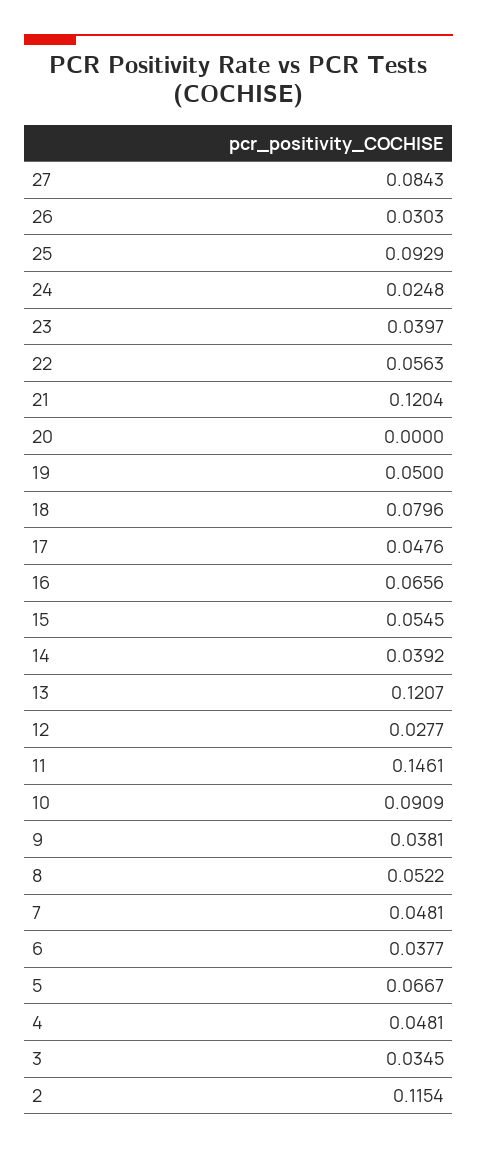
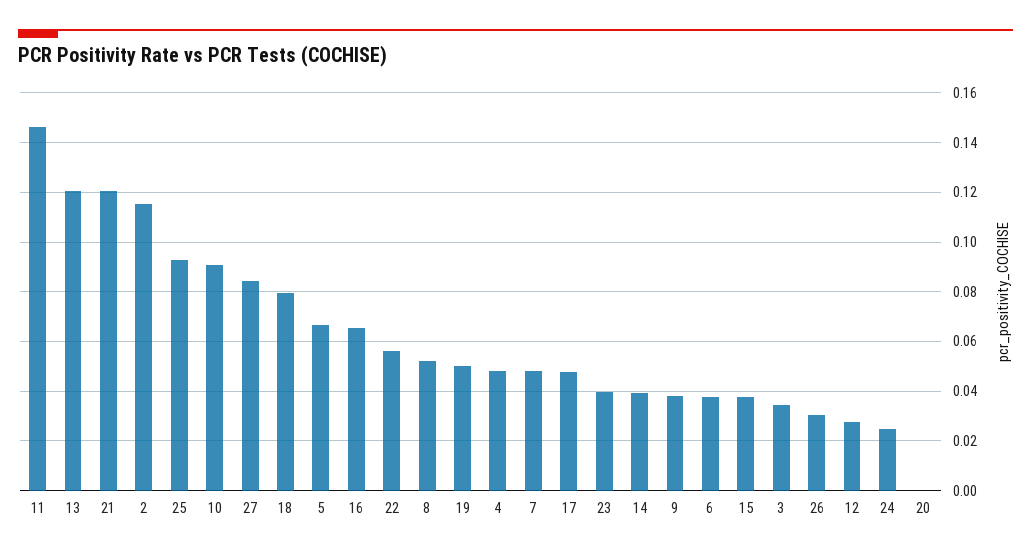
15: 0.0545 -> 0.0375

